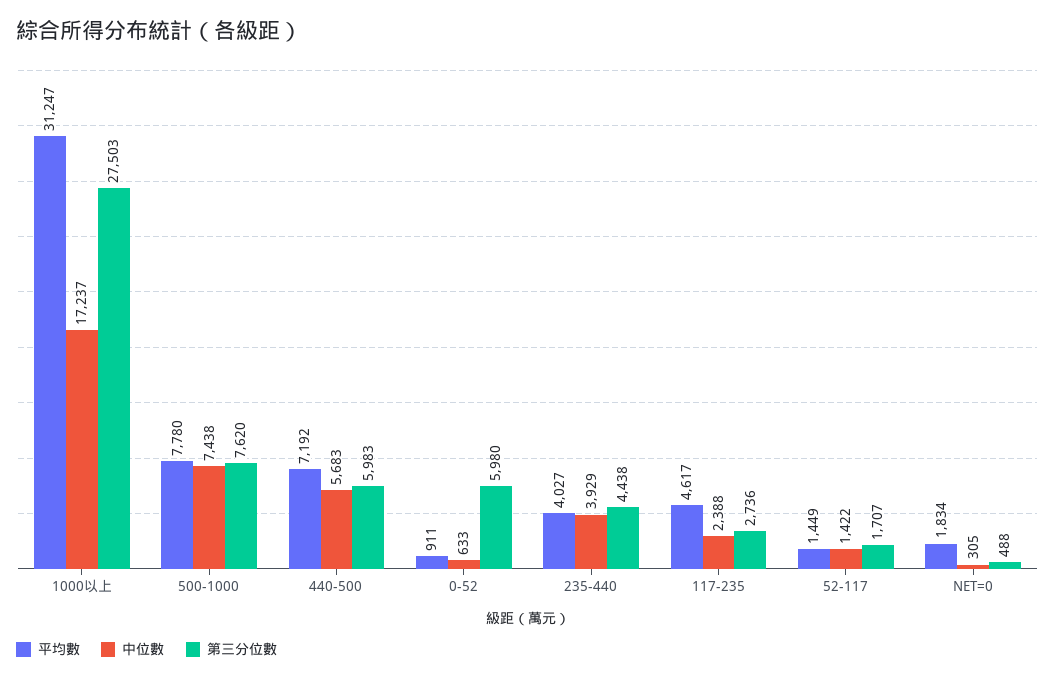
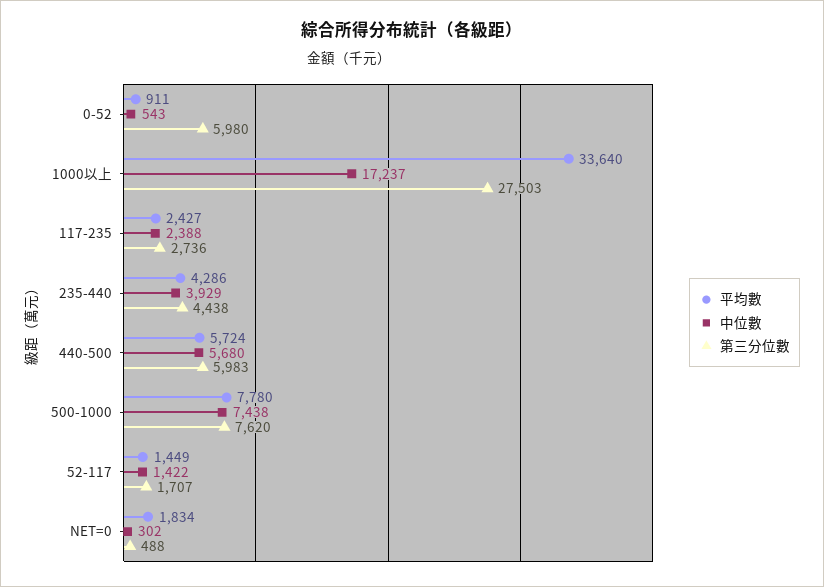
平均數, 1000以上: 31247 -> 33640
平均數, 440-500: 7192 -> 5724
中位數, 440-500: 5683 -> 5680
中位數, 0-52: 633 -> 543
平均數, 235-440: 4027 -> 4286
平均數, 117-235: 4617 -> 2427
中位數, NET=0: 305 -> 302

